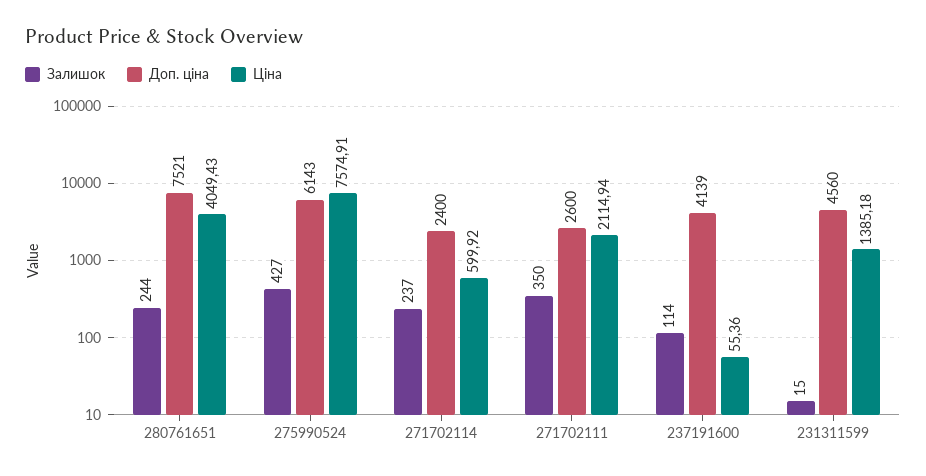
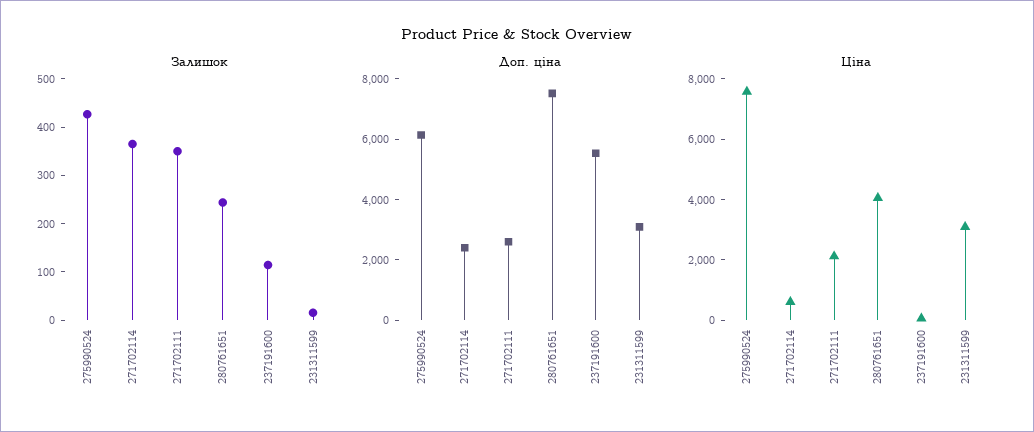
Залишок, 271702114: 237 -> 360
Доп. ціна, 237191600: 4139 -> 5500
Доп. ціна, 231311599: 4560 -> 3000
Ціна, 231311599: 1385.18 -> 3000

